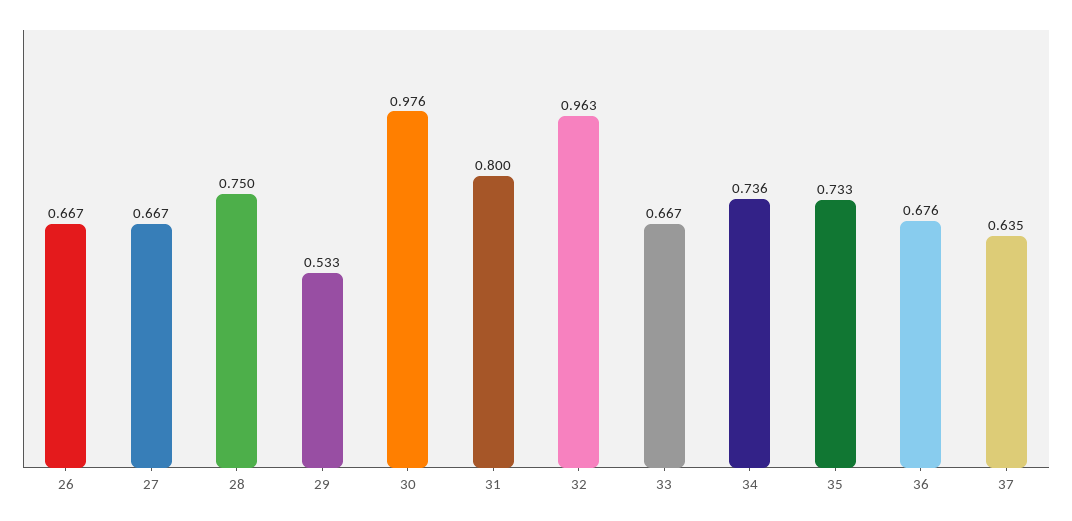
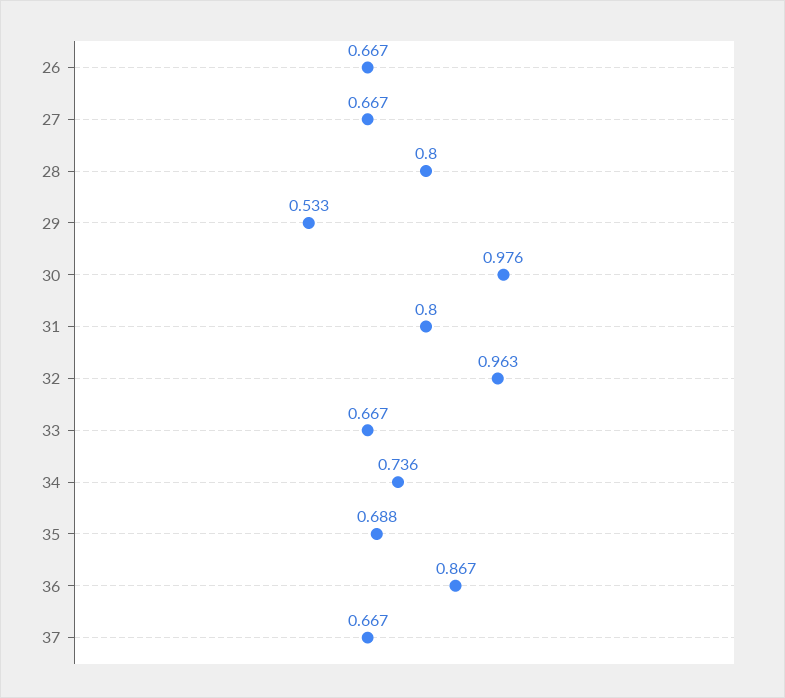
28: 0.75 -> 0.8
35: 0.733 -> 0.688
36: 0.676 -> 0.867
37: 0.635 -> 0.667

